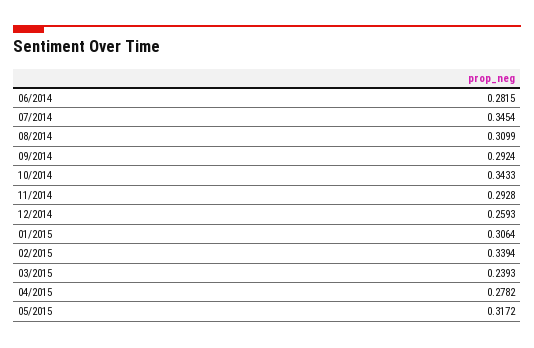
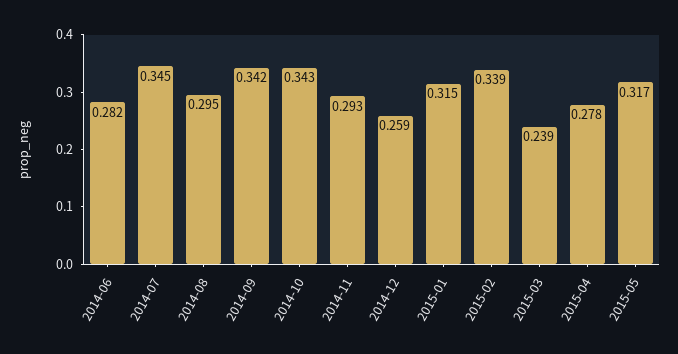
08/2014: 0.3099 -> 0.295
09/2014: 0.2924 -> 0.342
01/2015: 0.3064 -> 0.315

